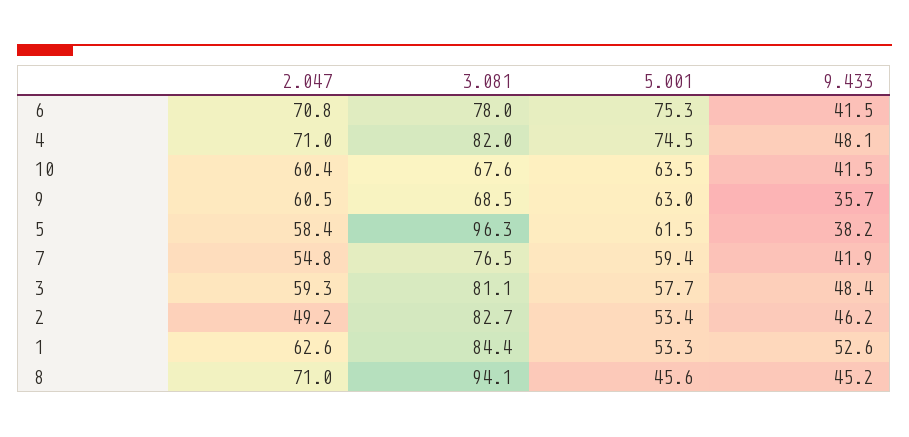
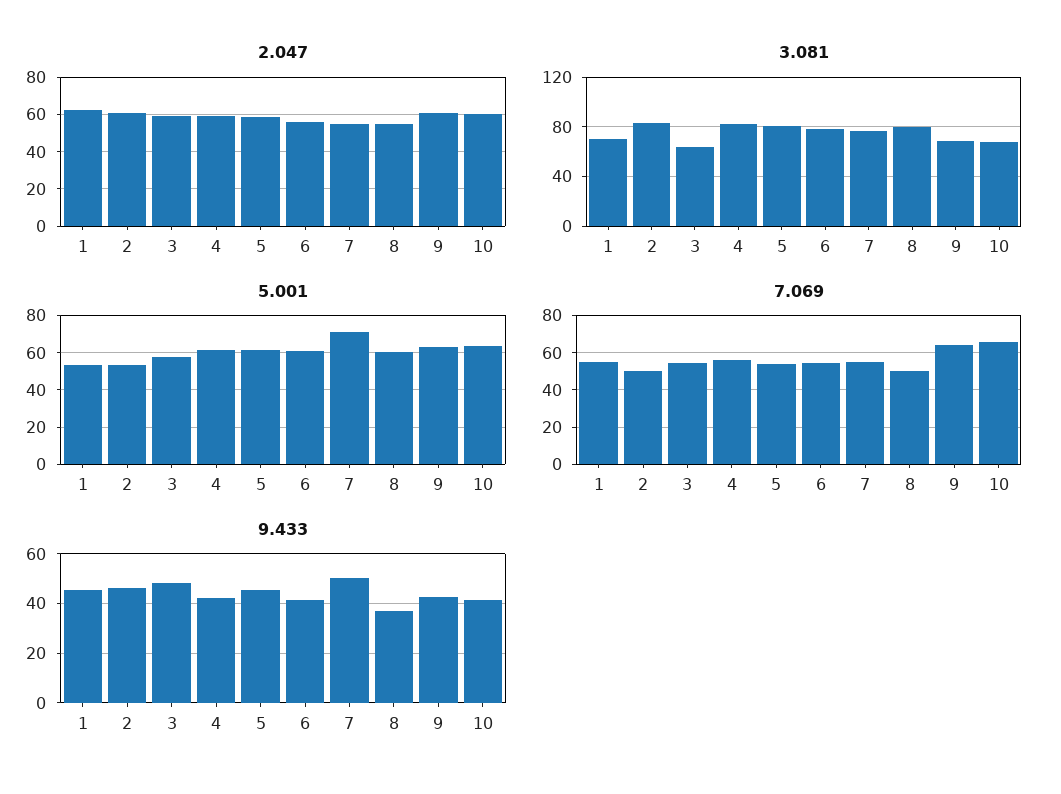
2.047, 6: 70.8 -> 55
5.001, 6: 75.3 -> 60
2.047, 4: 71 -> 60
5.001, 4: 74.5 -> 60
9.433, 4: 48.1 -> 42.5
9.433, 9: 35.7 -> 42.5
3.081, 5: 96.3 -> 80
9.433, 5: 38.2 -> 45
5.001, 7: 59.4 -> 70
9.433, 7: 41.9 -> 50
3.081, 3: 81.1 -> 65
2.047, 2: 49.2 -> 60
3.081, 1: 84.4 -> 70
9.433, 1: 52.6 -> 45
2.047, 8: 71 -> 55
3.081, 8: 94.1 -> 80
5.001, 8: 45.6 -> 60
9.433, 8: 45.2 -> 37.5
7.069, 1: none -> 55
7.069, 2: none -> 50
7.069, 3: none -> 55
7.069, 4: none -> 55
7.069, 5: none -> 55
7.069, 6: none -> 55
7.069, 7: none -> 55
7.069, 8: none -> 50
7.069, 9: none -> 65
7.069, 10: none -> 65

